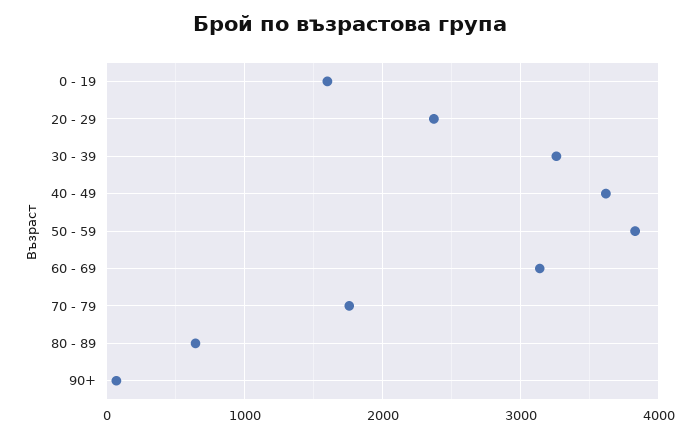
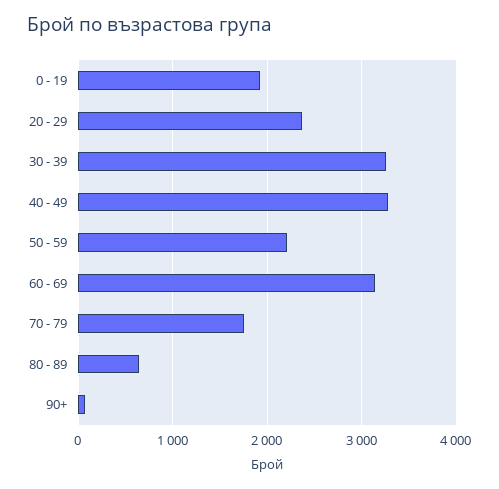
0 - 19: 1600 -> 1900
40 - 49: 3600 -> 3300
50 - 59: 3800 -> 2200

